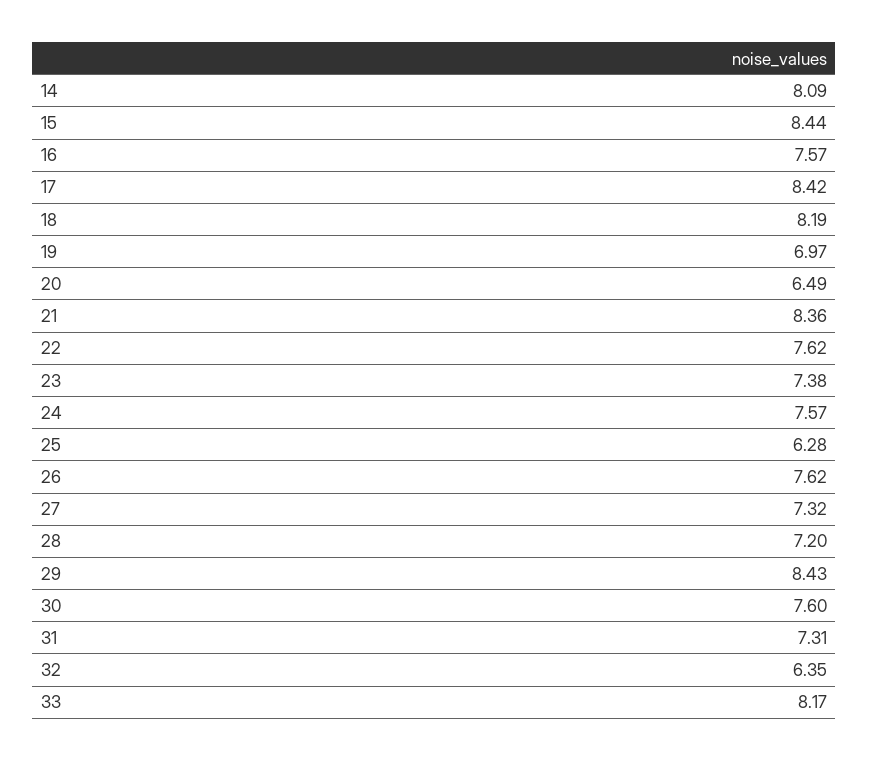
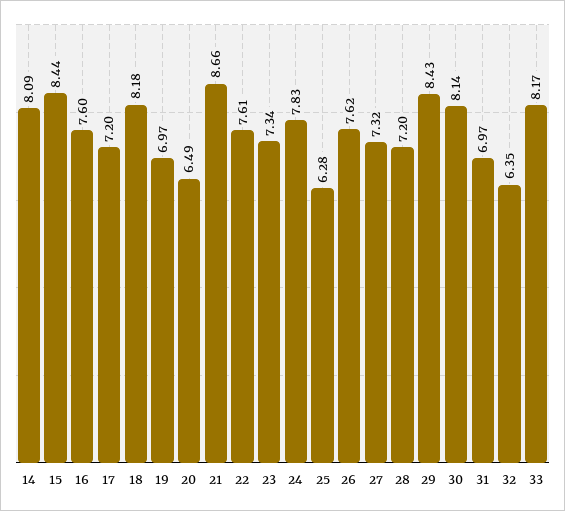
16: 7.57 -> 7.6
17: 8.42 -> 7.2
18: 8.19 -> 8.18
21: 8.36 -> 8.66
22: 7.62 -> 7.61
23: 7.38 -> 7.34
24: 7.57 -> 7.83
30: 7.6 -> 8.14
31: 7.31 -> 6.97

